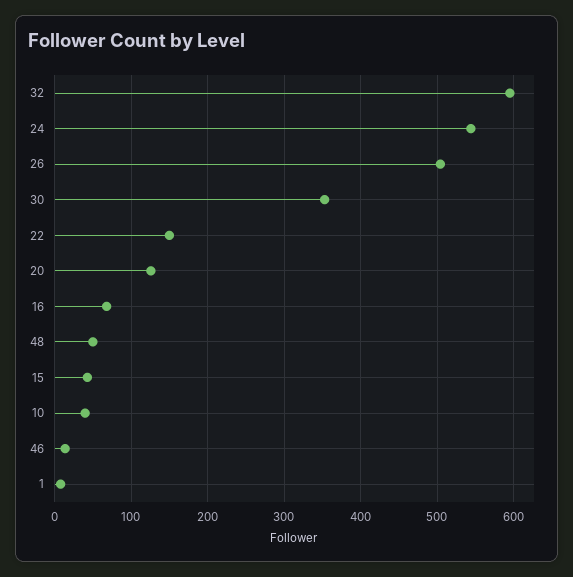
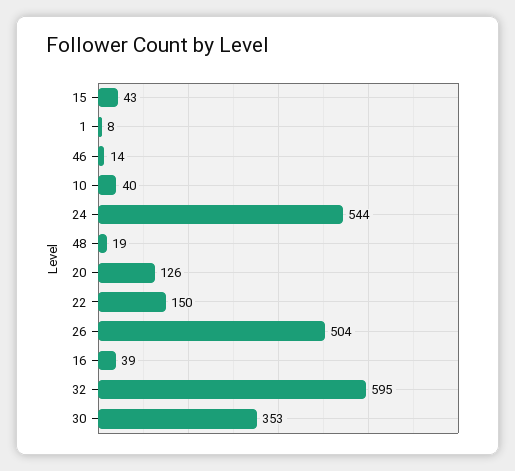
16: 70 -> 39
48: 50 -> 19

